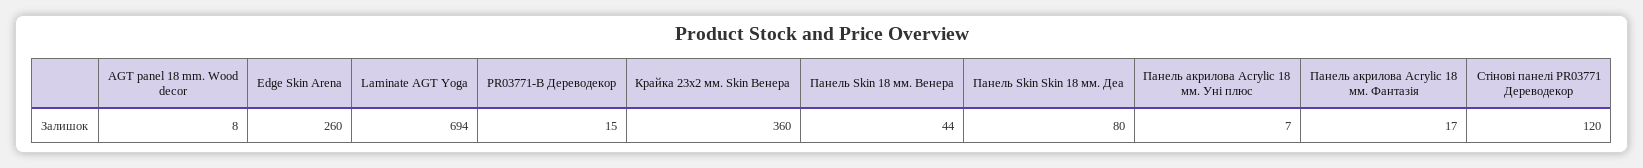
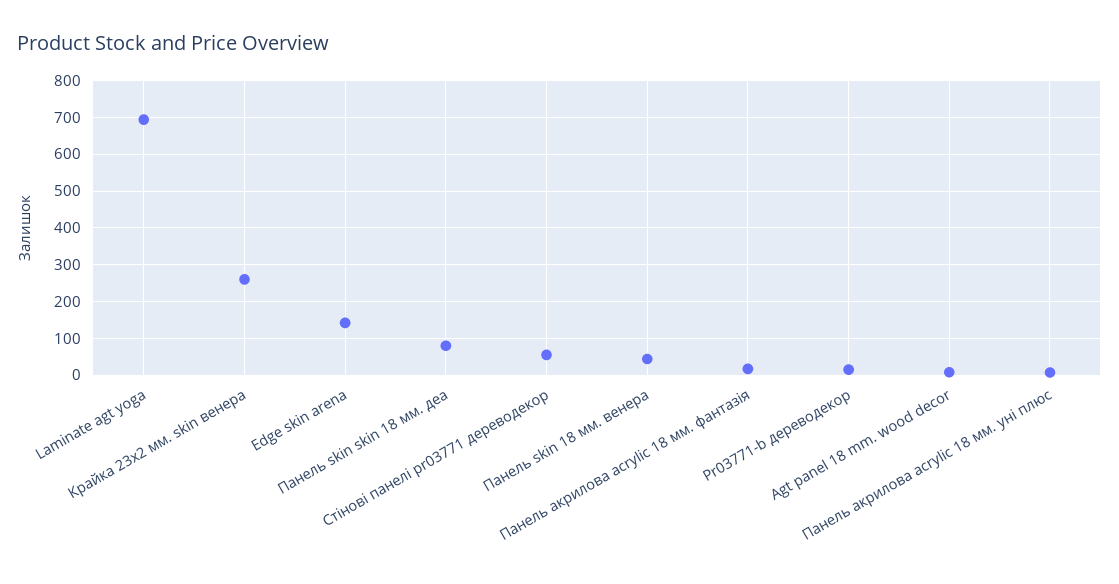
Edge Skin Arena: 260 -> 140
Крайка 23x2 мм. Skin Венера: 360 -> 260
Стінові панелі PR03771 Дереводекор: 120 -> 60

